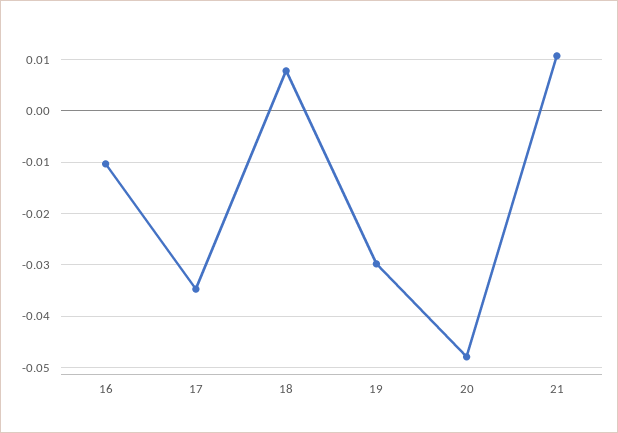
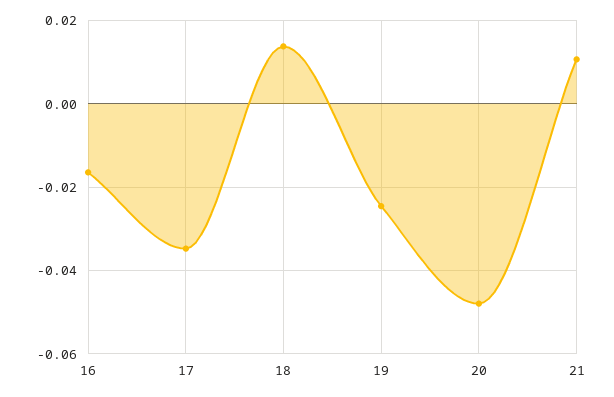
16: -0.01 -> -0.016
18: 0.008 -> 0.014
19: -0.03 -> -0.024

